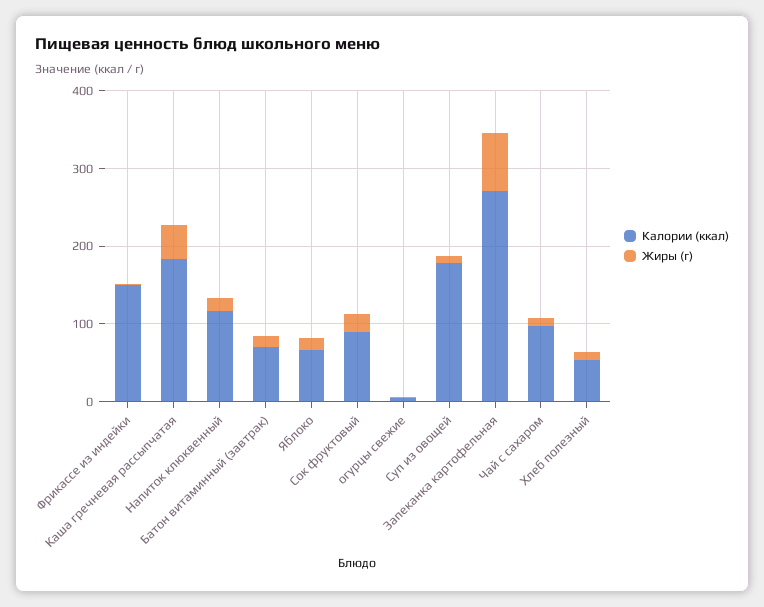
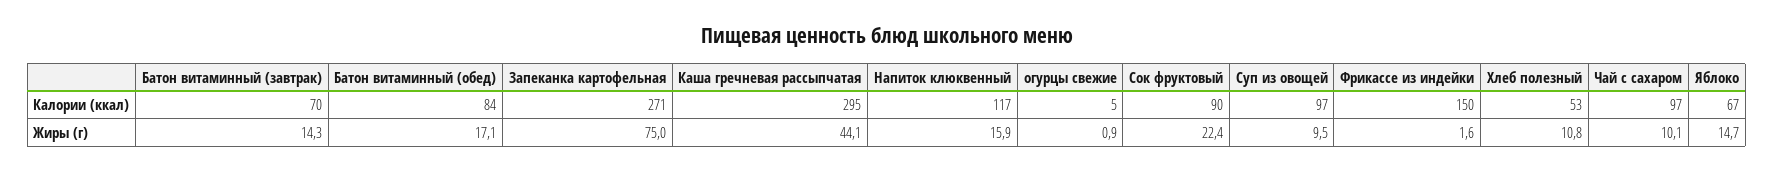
Калории (ккал), Каша гречневая рассыпчатая: 180 -> 295
Калории (ккал), Суп из овощей: 180 -> 97
Калории (ккал), Батон витаминный (обед): none -> 84
Жиры (г), Батон витаминный (обед): none -> 17.1

